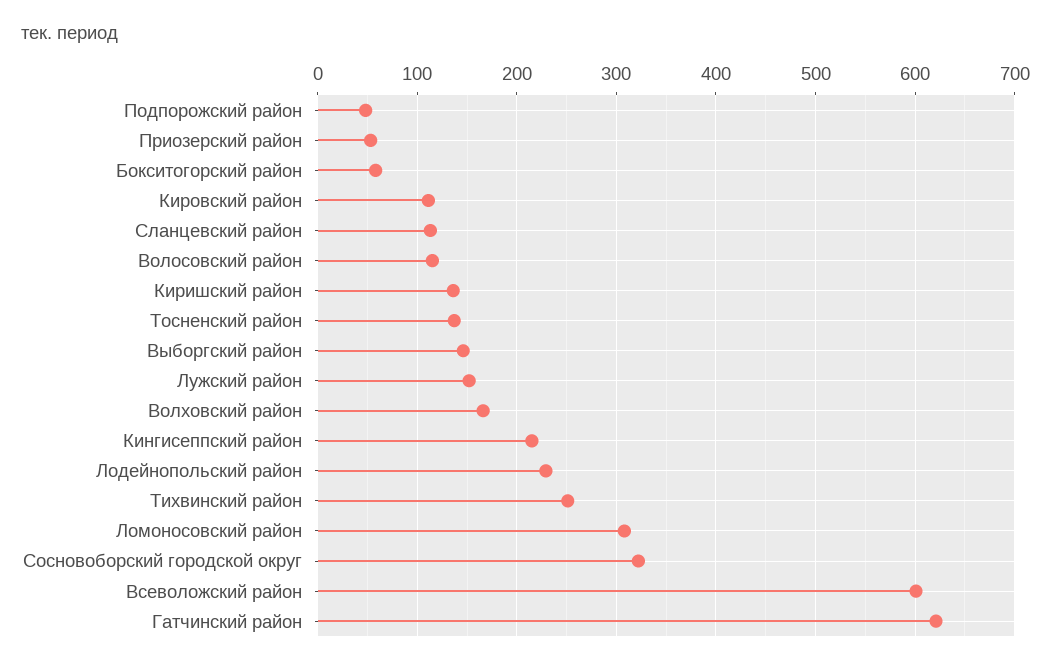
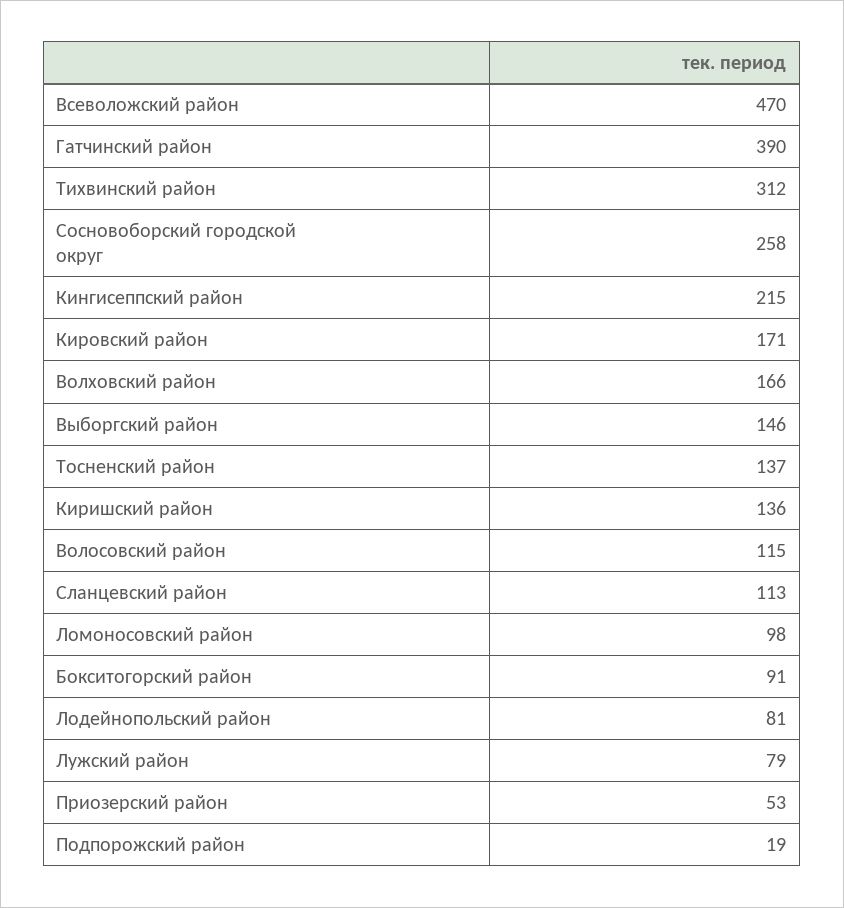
Подпорожский район: 50 -> 19
Бокситогорский район: 60 -> 91
Кировский район: 110 -> 171
Лужский район: 150 -> 79
Лодейнопольский район: 230 -> 81
Тихвинский район: 250 -> 312
Ломоносовский район: 310 -> 98
Сосновоборский городской округ: 320 -> 258
Всеволожский район: 600 -> 470
Гатчинский район: 620 -> 390

